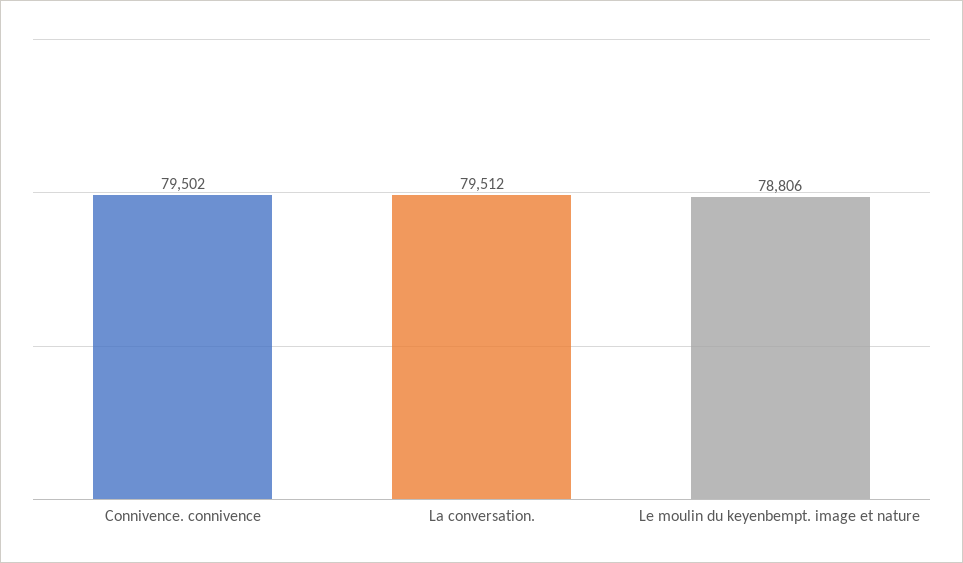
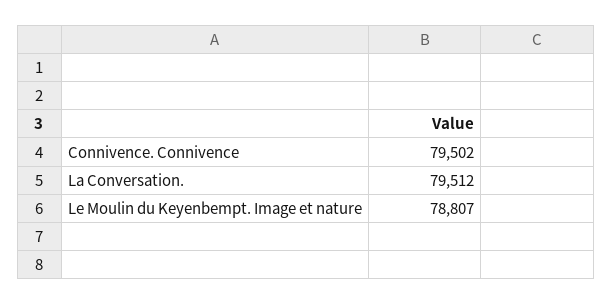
Le moulin du keyenbempt. image et nature: 78806 -> 78807

